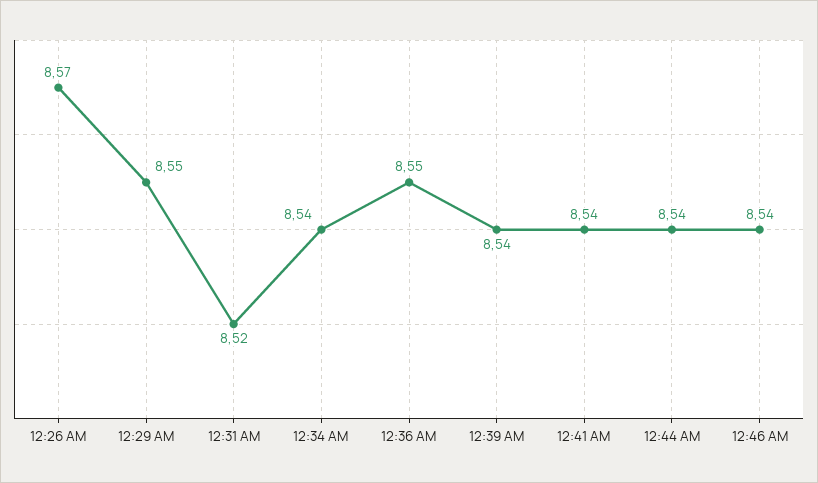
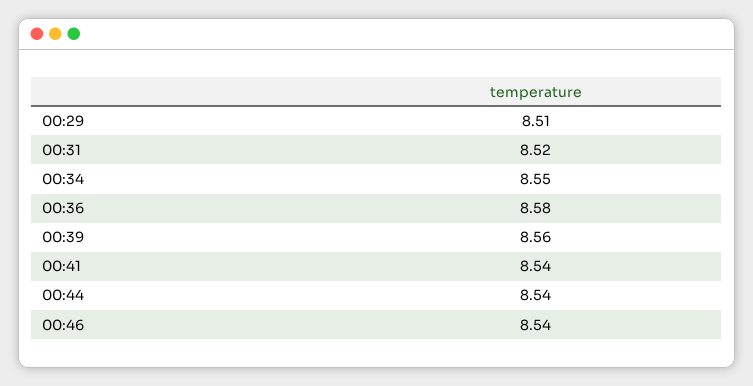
12:26 AM: 8.57 -> none
12:29 AM: 8.55 -> 8.51
12:34 AM: 8.54 -> 8.55
12:36 AM: 8.55 -> 8.58
12:39 AM: 8.54 -> 8.56

